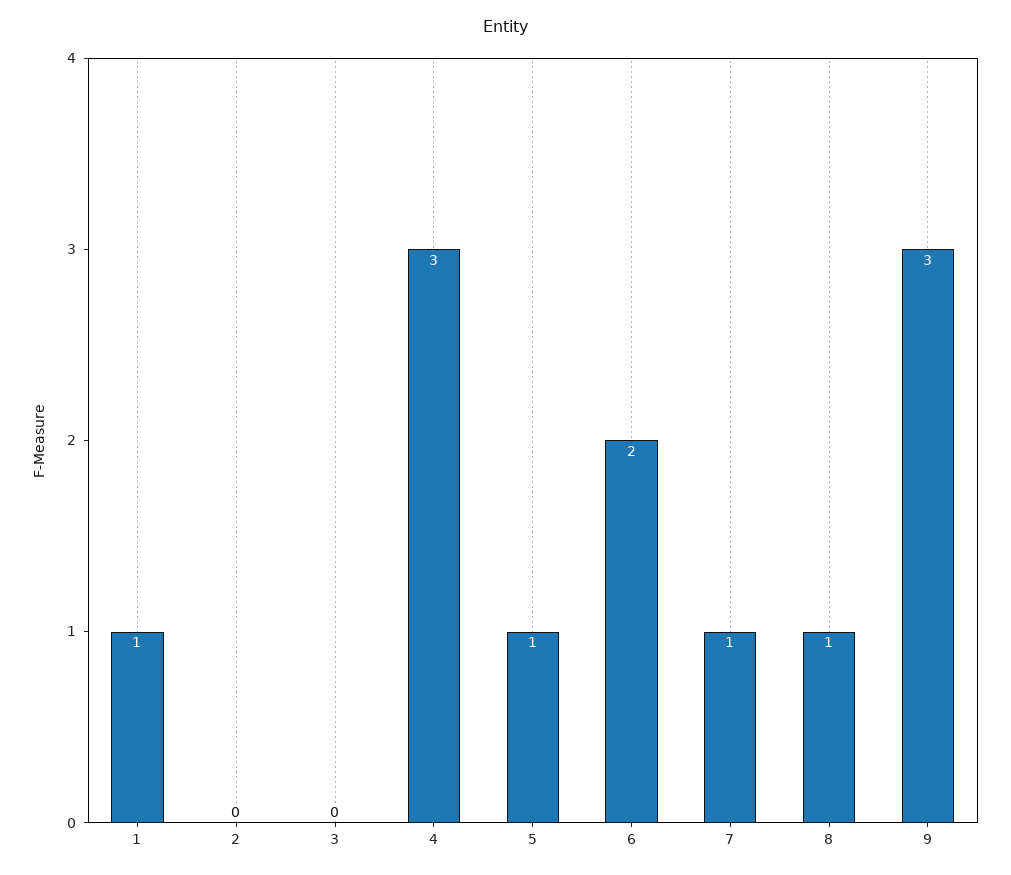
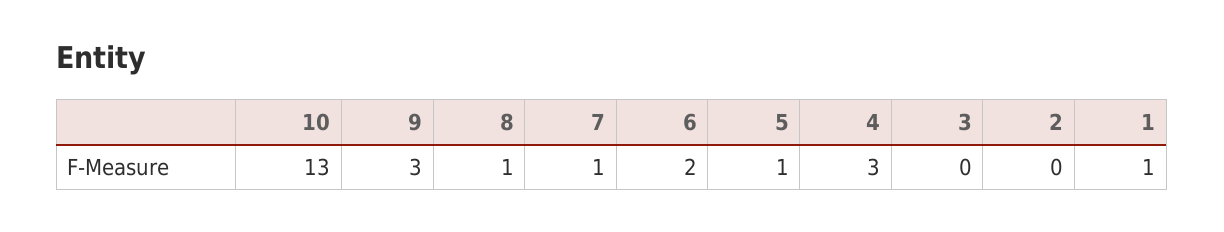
10: none -> 13

